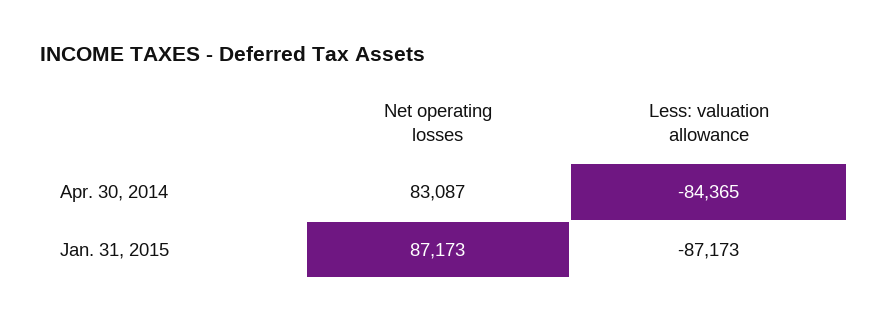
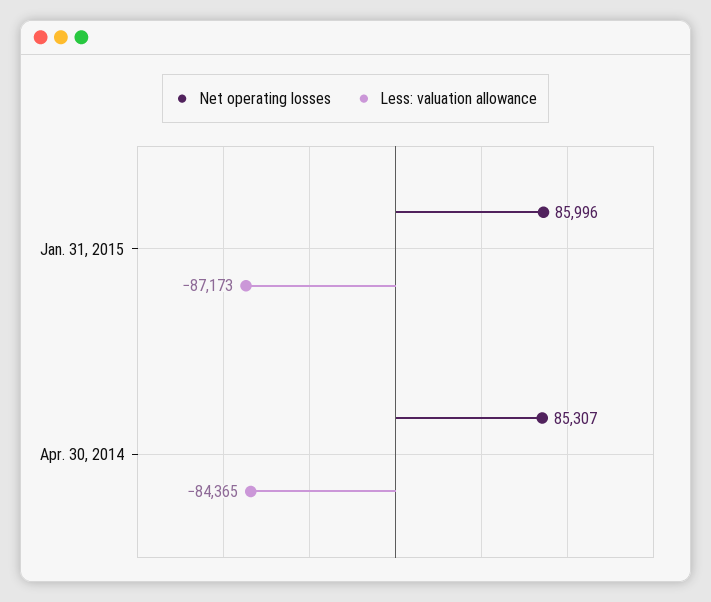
Net operating losses, Apr. 30, 2014: 83087 -> 85307
Net operating losses, Jan. 31, 2015: 87173 -> 85996

